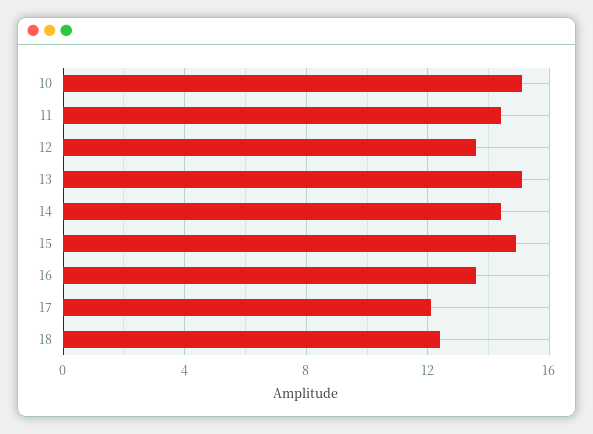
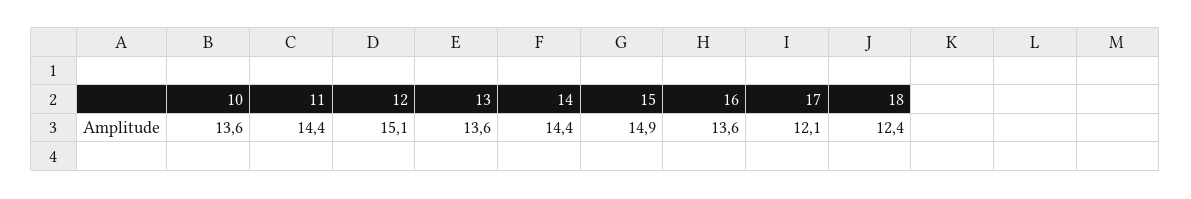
10: 15 -> 13.6
12: 13.5 -> 15.1
13: 15 -> 13.6

